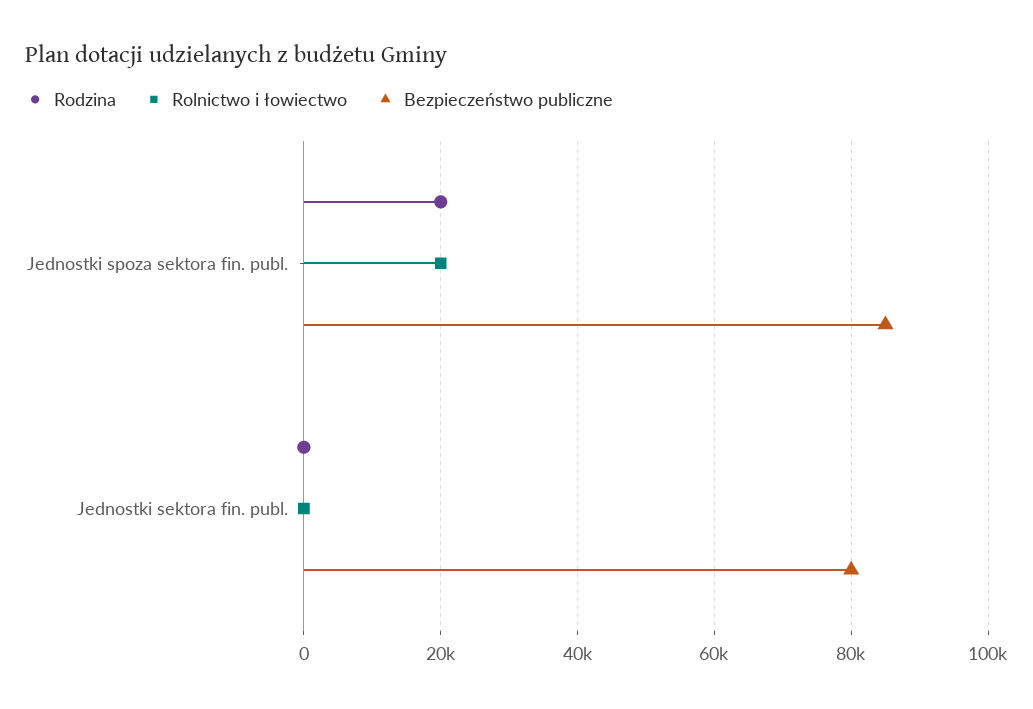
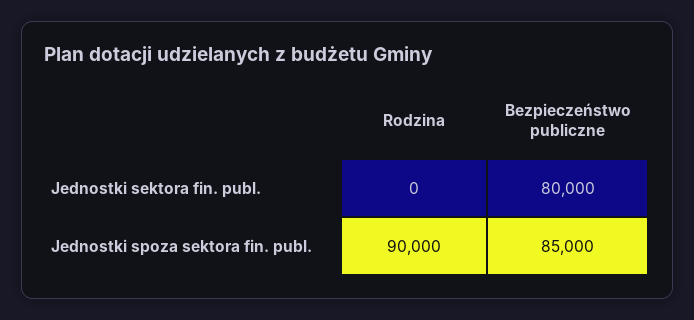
Rodzina, Jednostki spoza sektora fin. publ.: 20000 -> 90000
Rolnictwo i łowiectwo, Jednostki spoza sektora fin. publ.: 20000 -> none
Rolnictwo i łowiectwo, Jednostki sektora fin. publ.: 0 -> none

